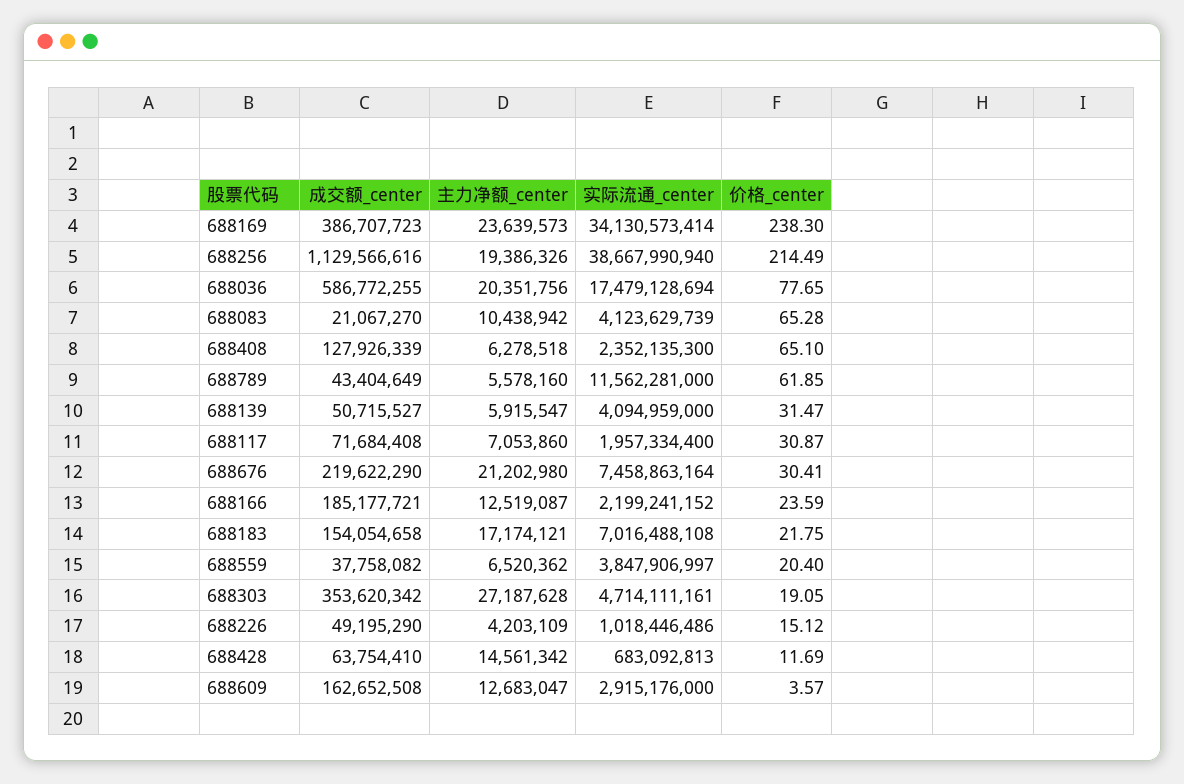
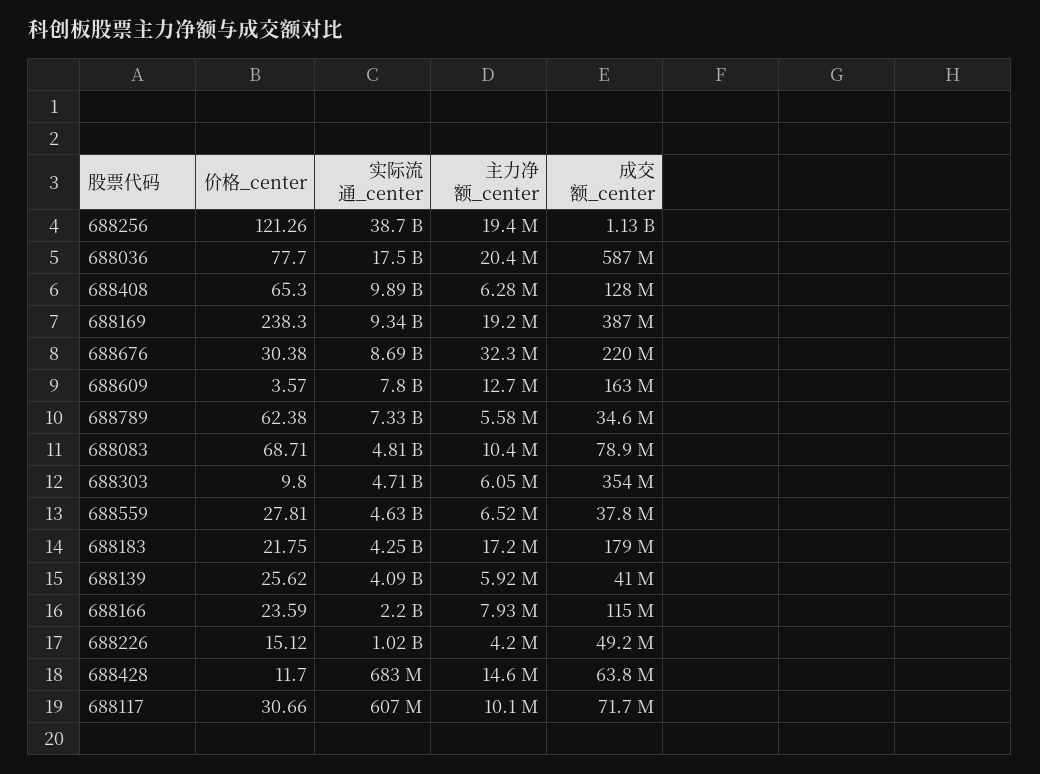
主力净额_center, 688169: 23639573 -> 19200000
实际流通_center, 688169: 34130573414 -> 9340000000
价格_center, 688256: 214.49 -> 121.26
价格_center, 688036: 77.65 -> 77.7
成交额_center, 688083: 21067270 -> 78900000
实际流通_center, 688083: 4123629739 -> 4810000000
价格_center, 688083: 65.28 -> 68.71
实际流通_center, 688408: 2352135300 -> 9890000000
价格_center, 688408: 65.1 -> 65.3
成交额_center, 688789: 43404649 -> 34600000
实际流通_center, 688789: 11562281000 -> 7330000000
价格_center, 688789: 61.85 -> 62.38
成交额_center, 688139: 50715527 -> 41000000
价格_center, 688139: 31.47 -> 25.62
主力净额_center, 688117: 7053860 -> 10100000
实际流通_center, 688117: 1957334400 -> 607000000
价格_center, 688117: 30.87 -> 30.66
主力净额_center, 688676: 21202980 -> 32300000
实际流通_center, 688676: 7458863164 -> 8690000000
价格_center, 688676: 30.41 -> 30.38
成交额_center, 688166: 185177721 -> 115000000
主力净额_center, 688166: 12519087 -> 7930000
成交额_center, 688183: 154054658 -> 179000000
实际流通_center, 688183: 7016488108 -> 4250000000
实际流通_center, 688559: 3847906997 -> 4630000000
价格_center, 688559: 20.4 -> 27.81
主力净额_center, 688303: 27187628 -> 6050000
价格_center, 688303: 19.05 -> 9.8
价格_center, 688428: 11.69 -> 11.7
实际流通_center, 688609: 2915176000 -> 7800000000

